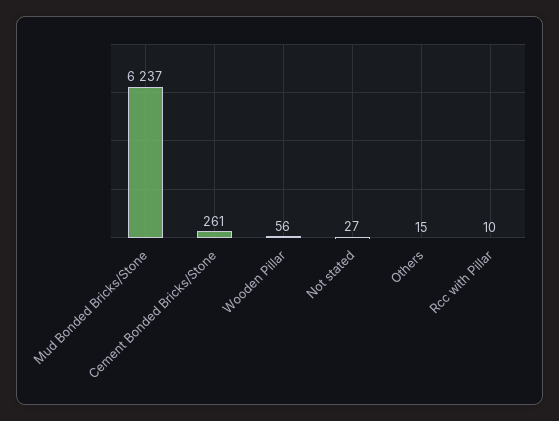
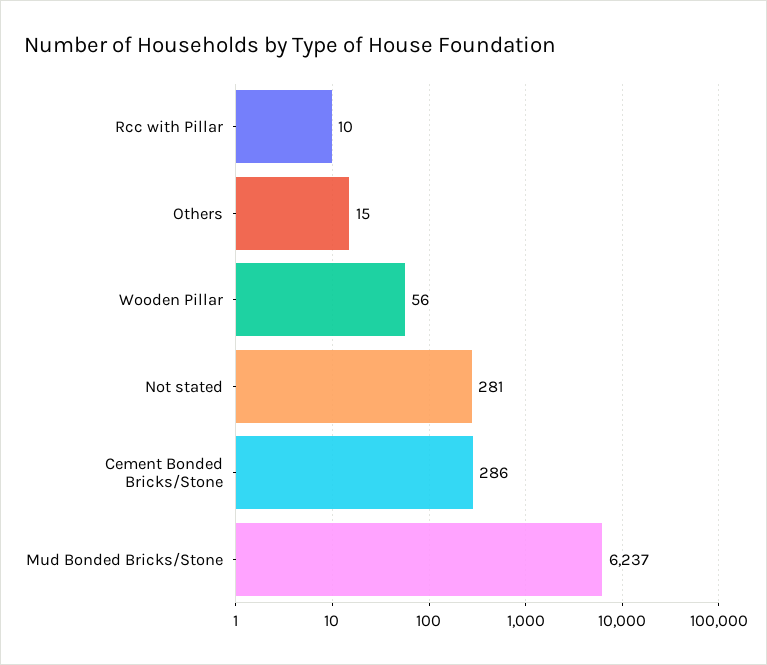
Cement Bonded Bricks/Stone: 261 -> 286
Not stated: 27 -> 281

